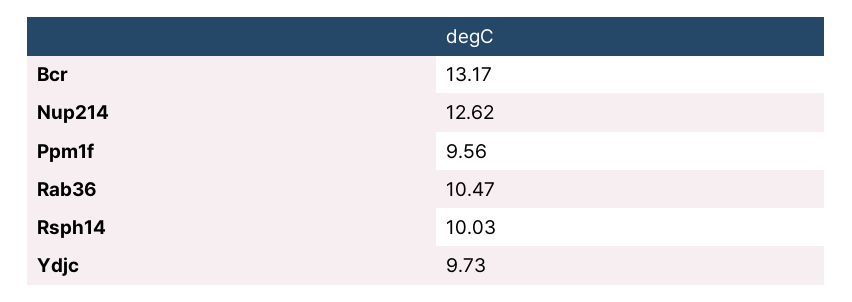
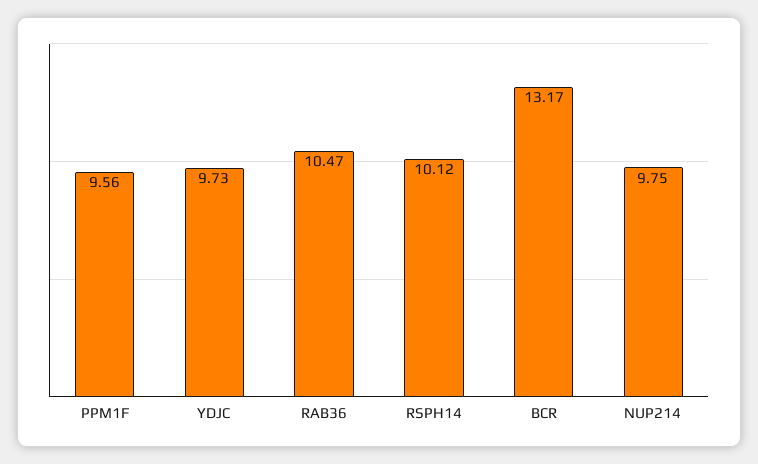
Nup214: 12.62 -> 9.75
Rsph14: 10.03 -> 10.12

